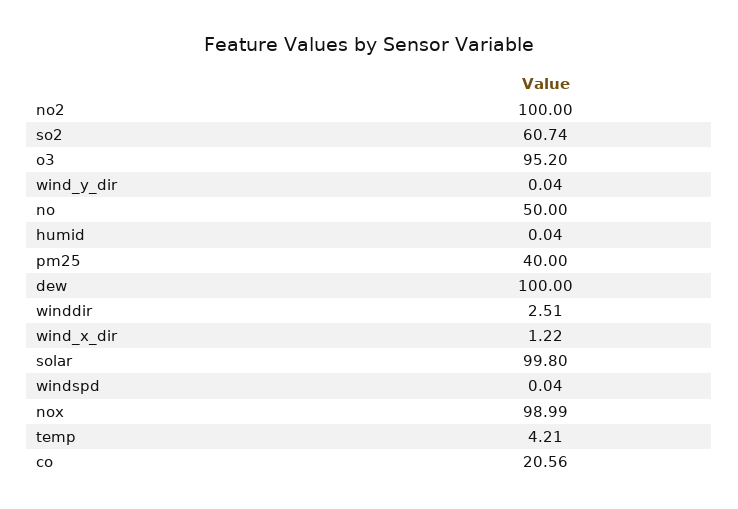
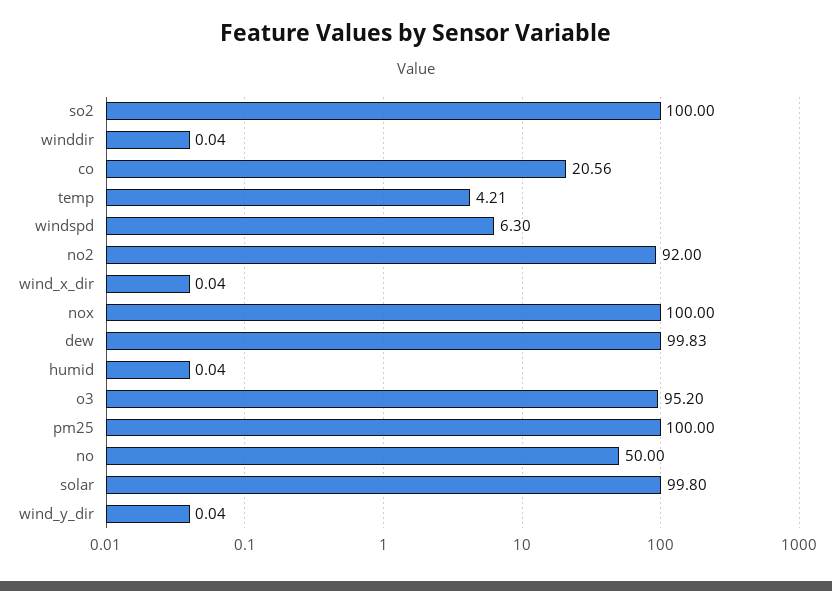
no2: 100 -> 92
so2: 60.74 -> 100
pm25: 40 -> 100
dew: 100 -> 99.83
winddir: 2.51 -> 0.04
wind_x_dir: 1.22 -> 0.04
windspd: 0.04 -> 6.3
nox: 98.99 -> 100

